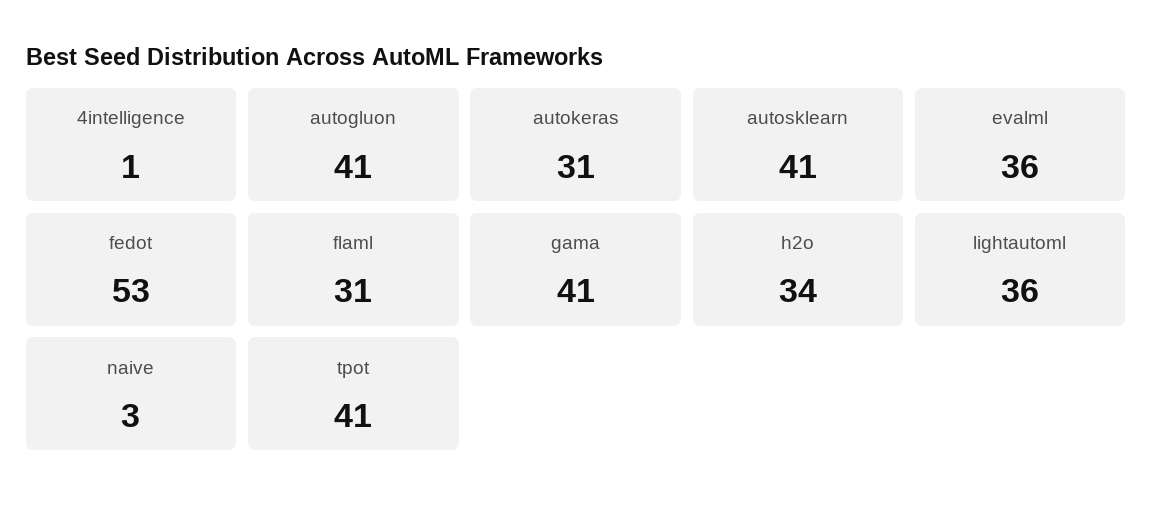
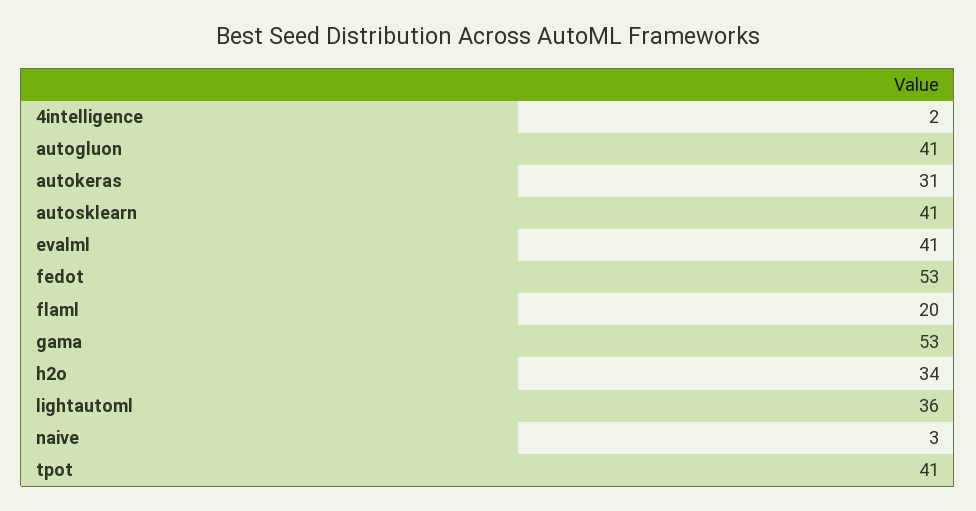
4intelligence: 1 -> 2
evalml: 36 -> 41
flaml: 31 -> 20
gama: 41 -> 53

